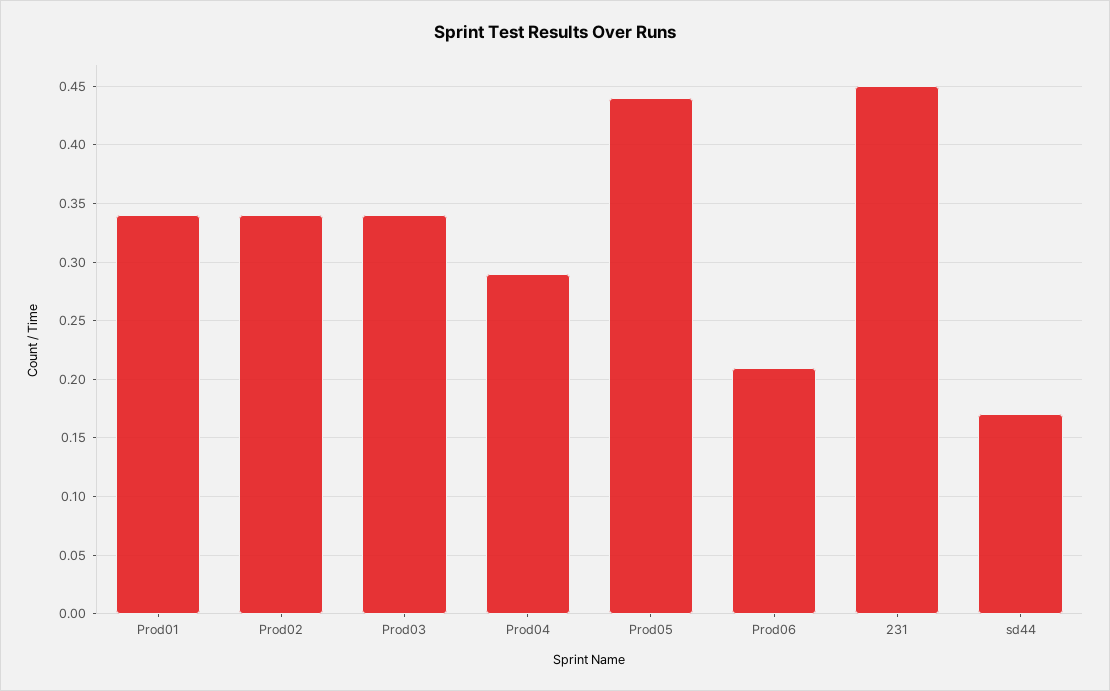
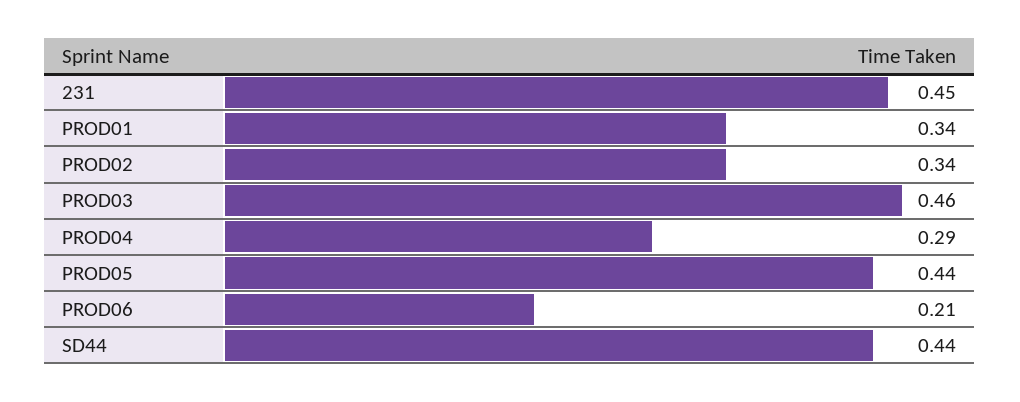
Prod03: 0.34 -> 0.46
sd44: 0.17 -> 0.44

